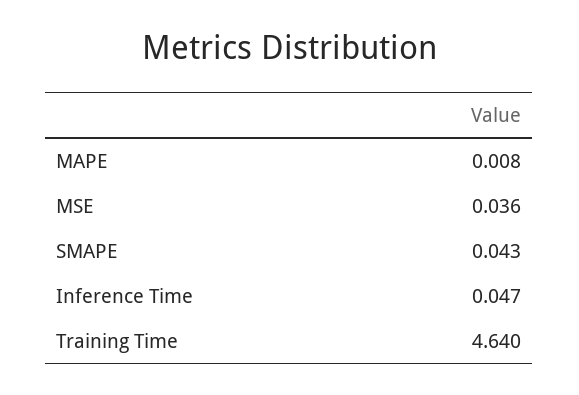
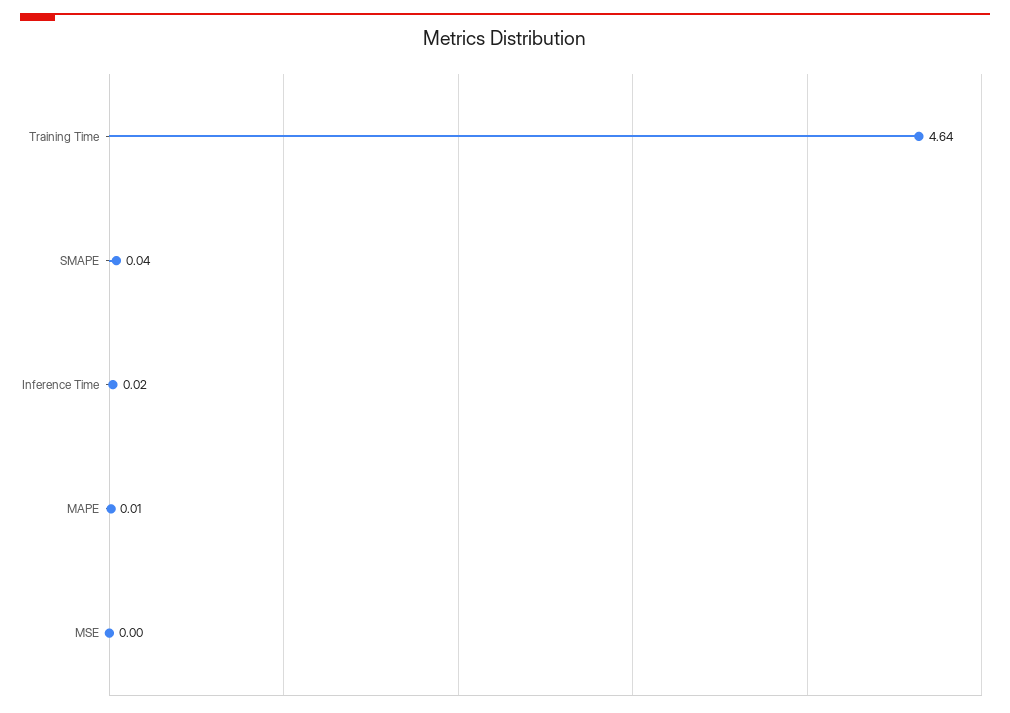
MSE: 0.036 -> 0
Inference Time: 0.047 -> 0.02

